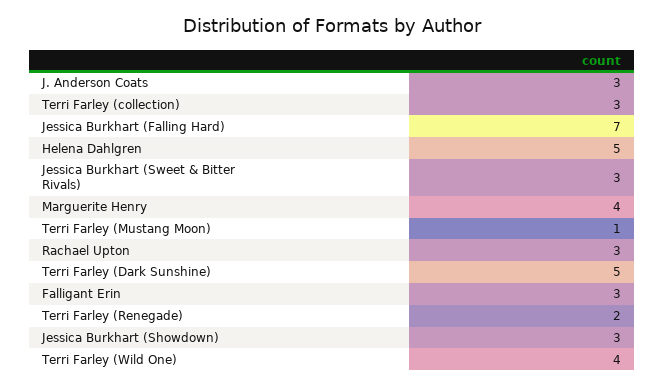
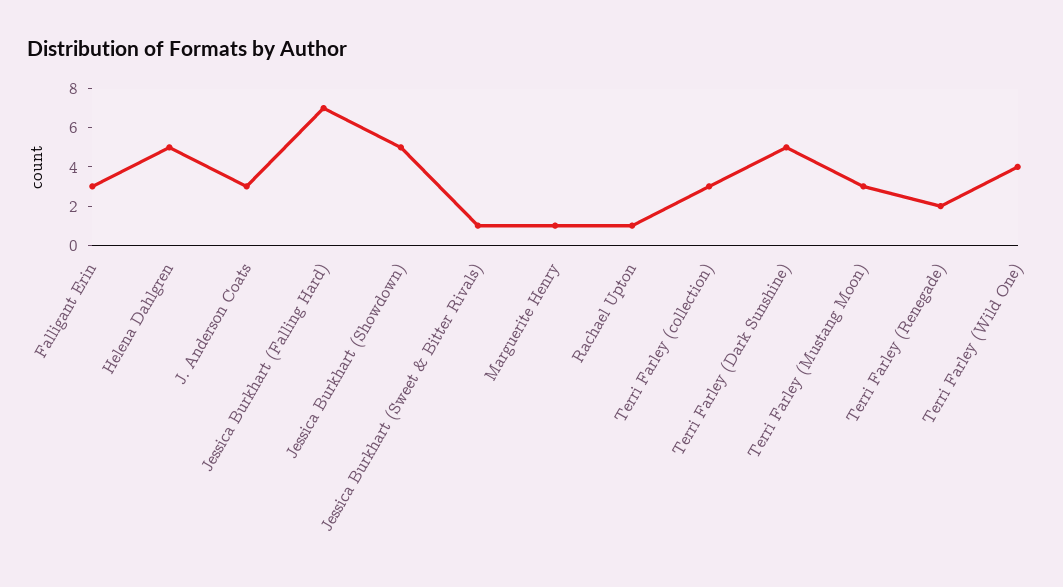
Jessica Burkhart (Sweet & Bitter Rivals): 3 -> 1
Marguerite Henry: 4 -> 1
Terri Farley (Mustang Moon): 1 -> 3
Rachael Upton: 3 -> 1
Jessica Burkhart (Showdown): 3 -> 5

